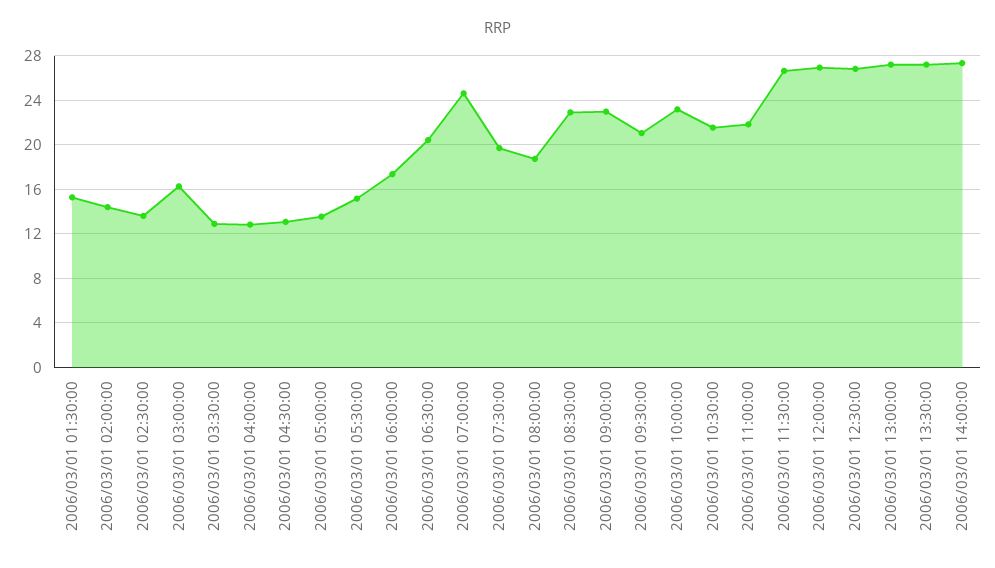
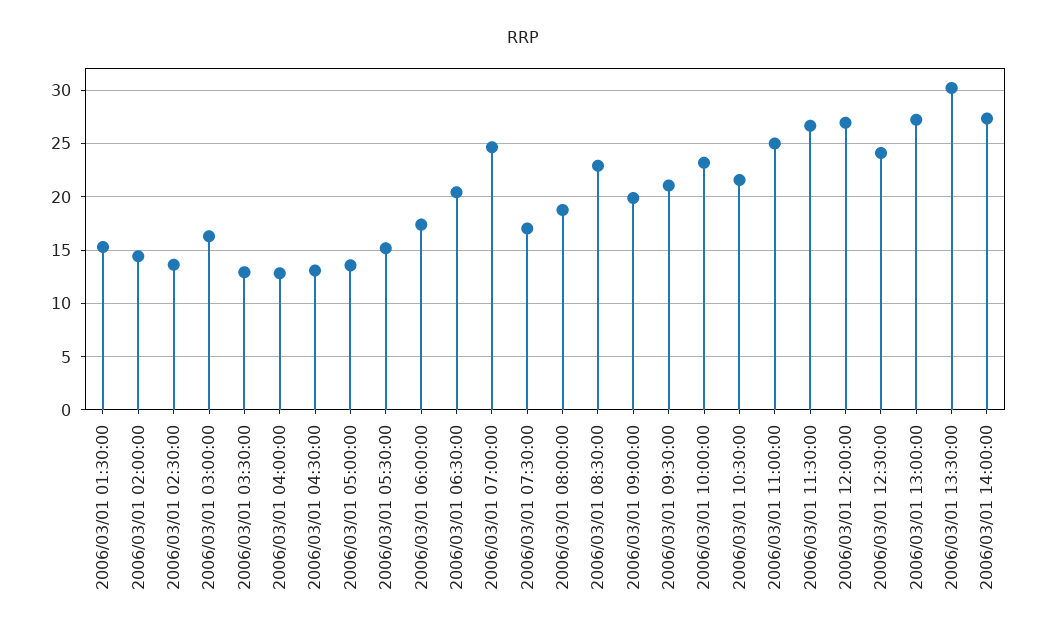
2006/03/01 07:30:00: 20 -> 17
2006/03/01 09:00:00: 23 -> 20
2006/03/01 11:00:00: 22 -> 25
2006/03/01 12:30:00: 27 -> 24
2006/03/01 13:30:00: 27 -> 30

